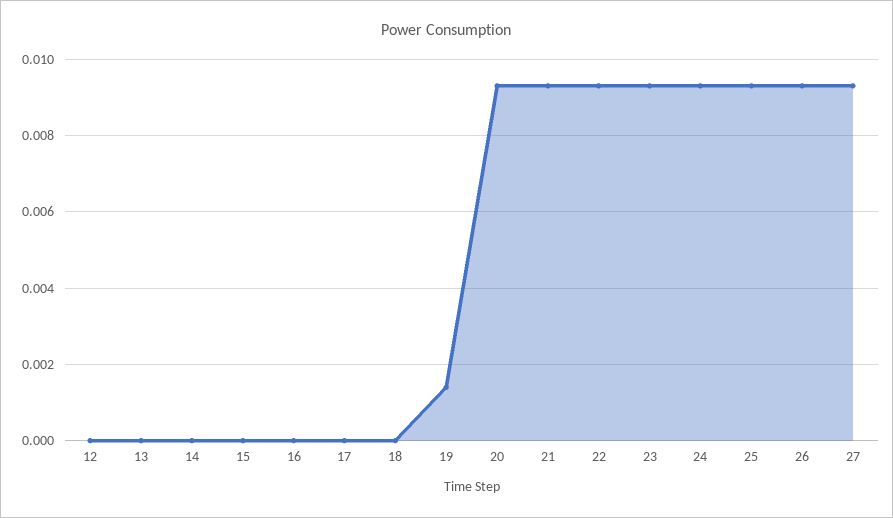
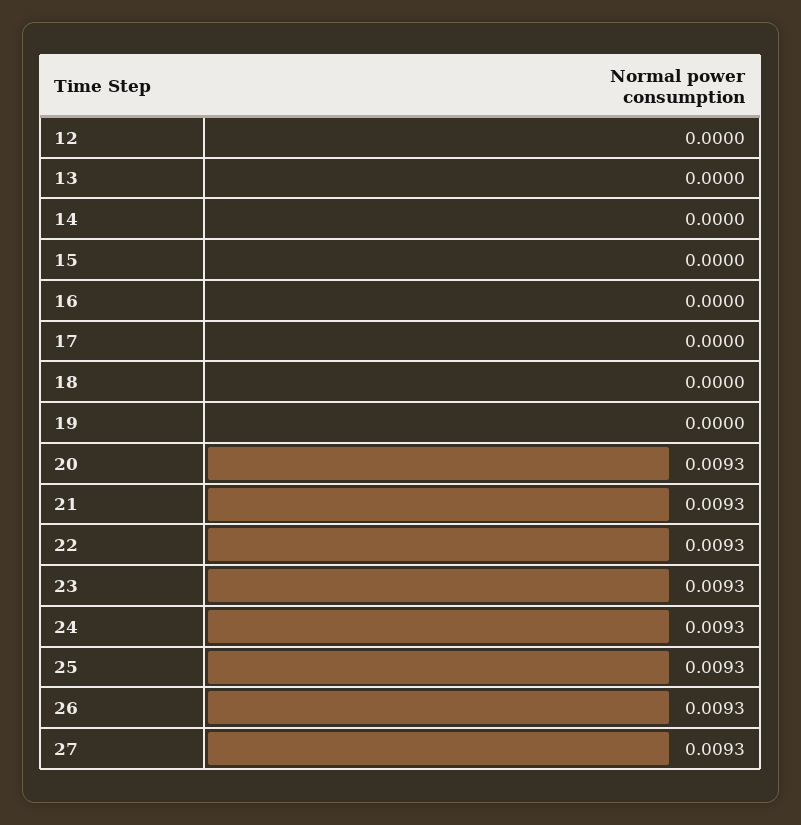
19: 0.0015 -> 0

